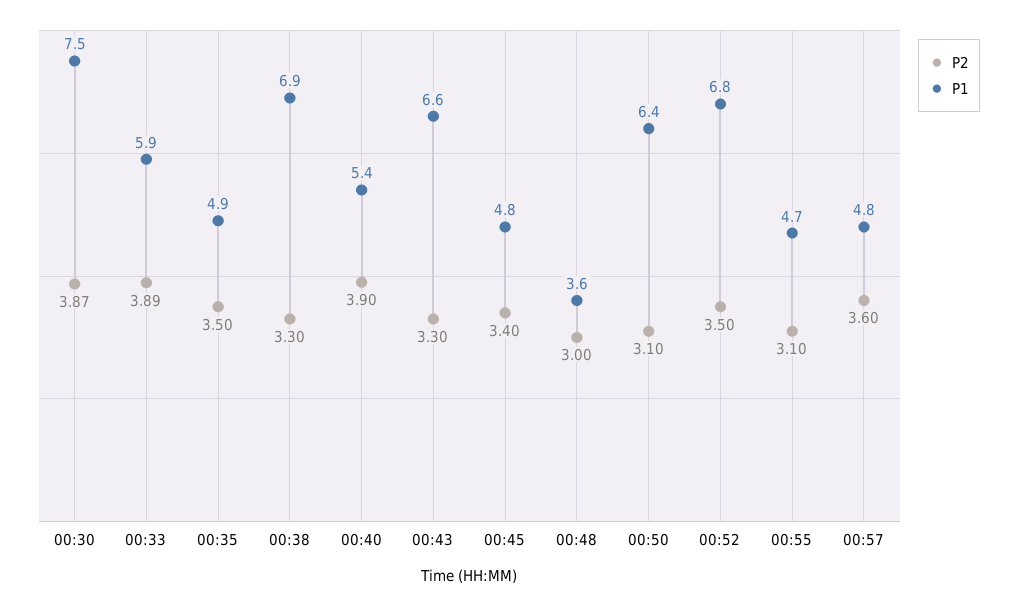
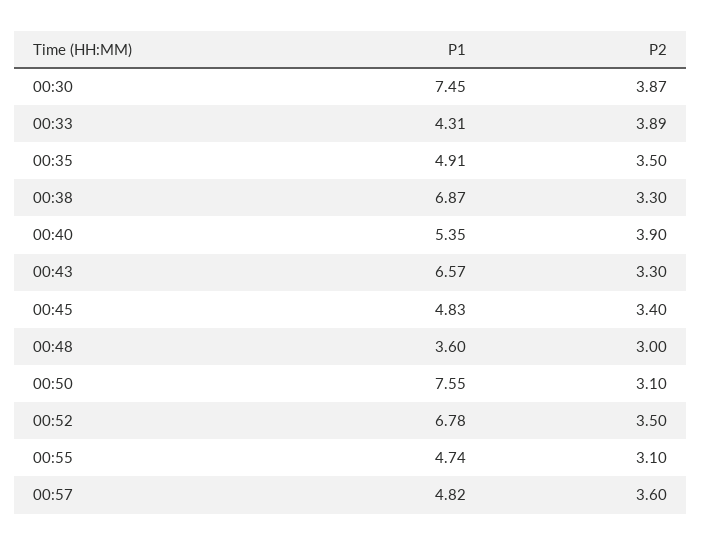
P1, 00:33: 5.9 -> 4.31
P1, 00:50: 6.4 -> 7.55

